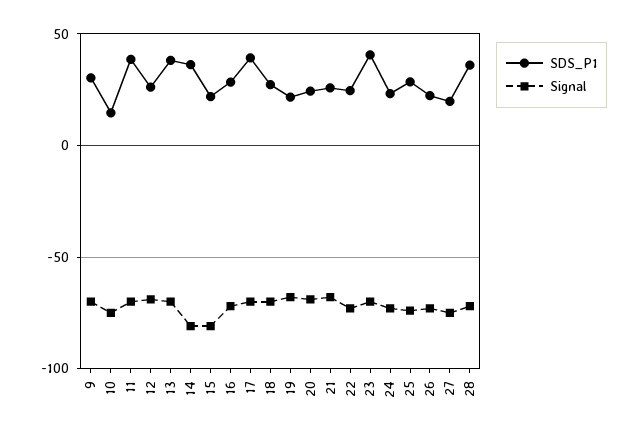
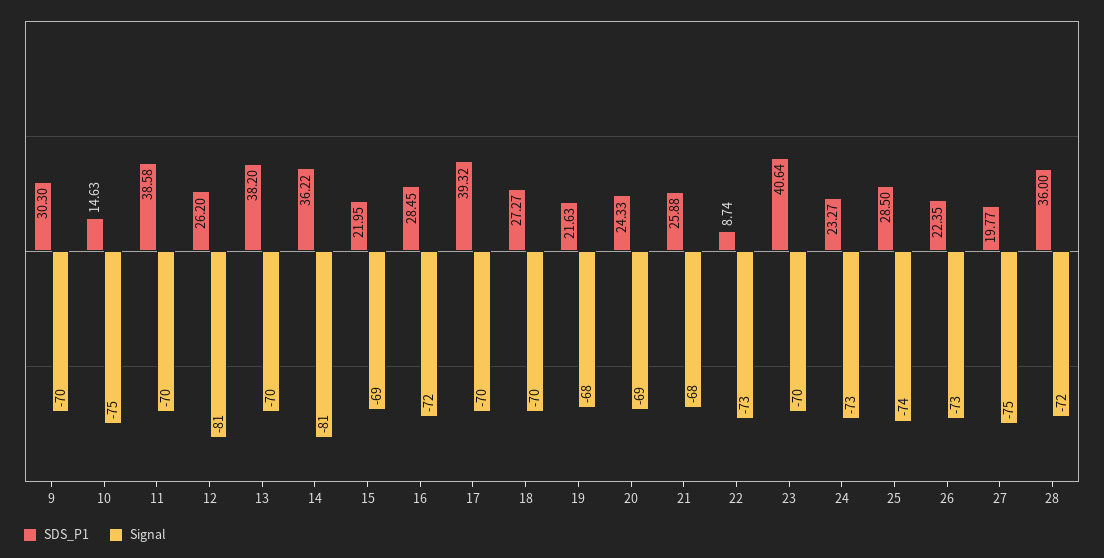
Signal, 12: -70 -> -81
Signal, 15: -80 -> -69
SDS_P1, 22: 25 -> 8.74

